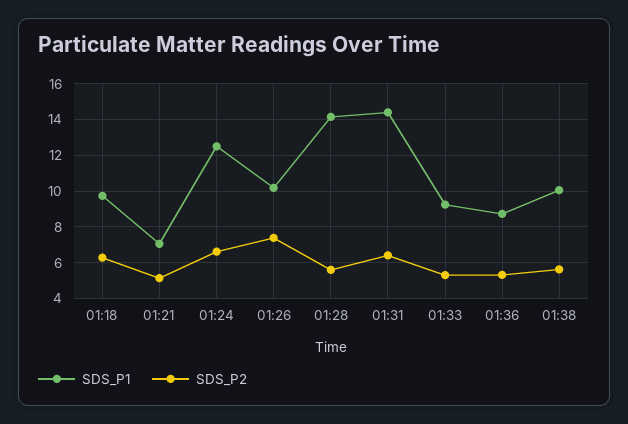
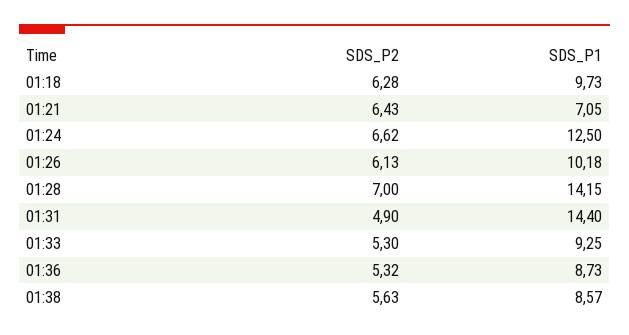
SDS_P2, 01:21: 5 -> 6.43
SDS_P2, 01:26: 7.5 -> 6.13
SDS_P2, 01:28: 5.5 -> 7
SDS_P2, 01:31: 6.5 -> 4.9
SDS_P1, 01:38: 10 -> 8.57

